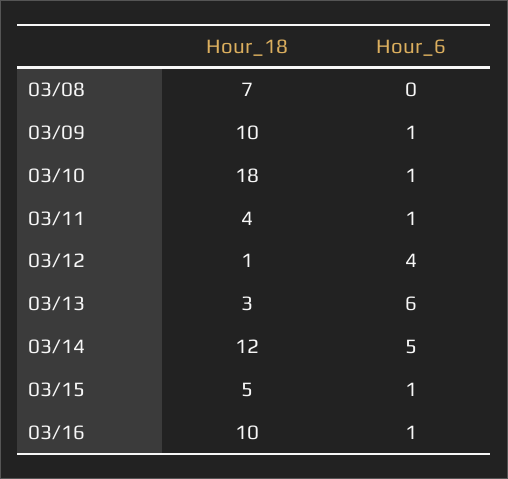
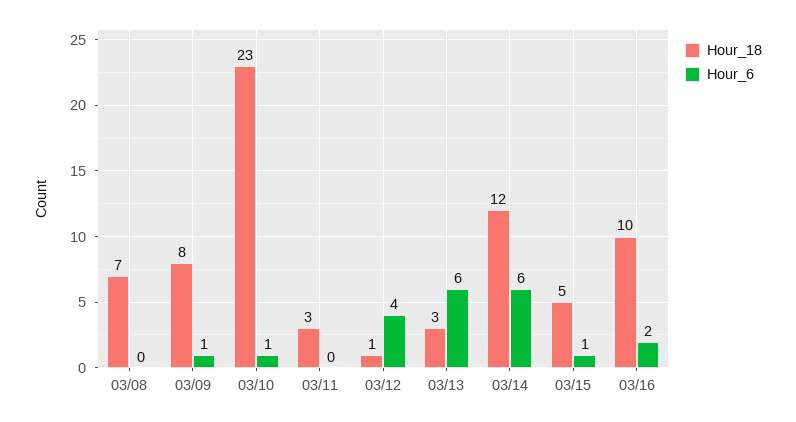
Hour_18, 03/09: 10 -> 8
Hour_18, 03/10: 18 -> 23
Hour_18, 03/11: 4 -> 3
Hour_6, 03/11: 1 -> 0
Hour_6, 03/14: 5 -> 6
Hour_6, 03/16: 1 -> 2

